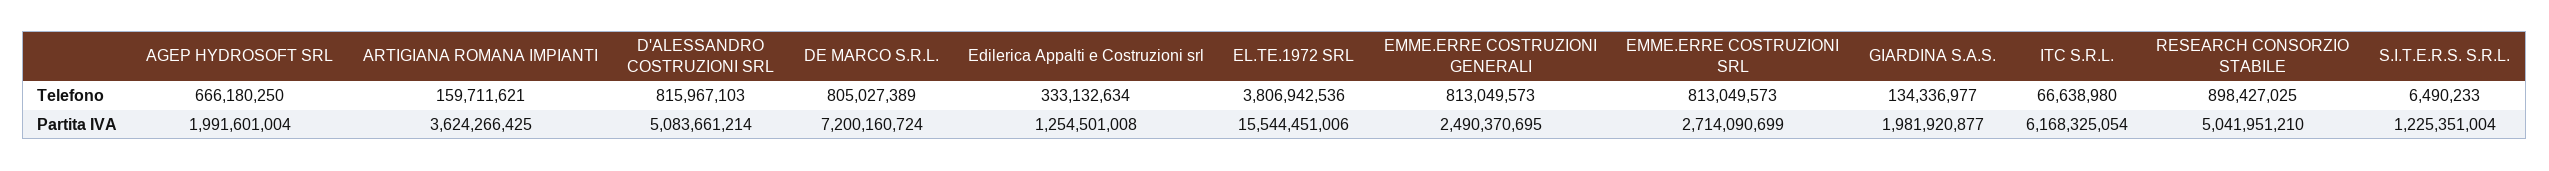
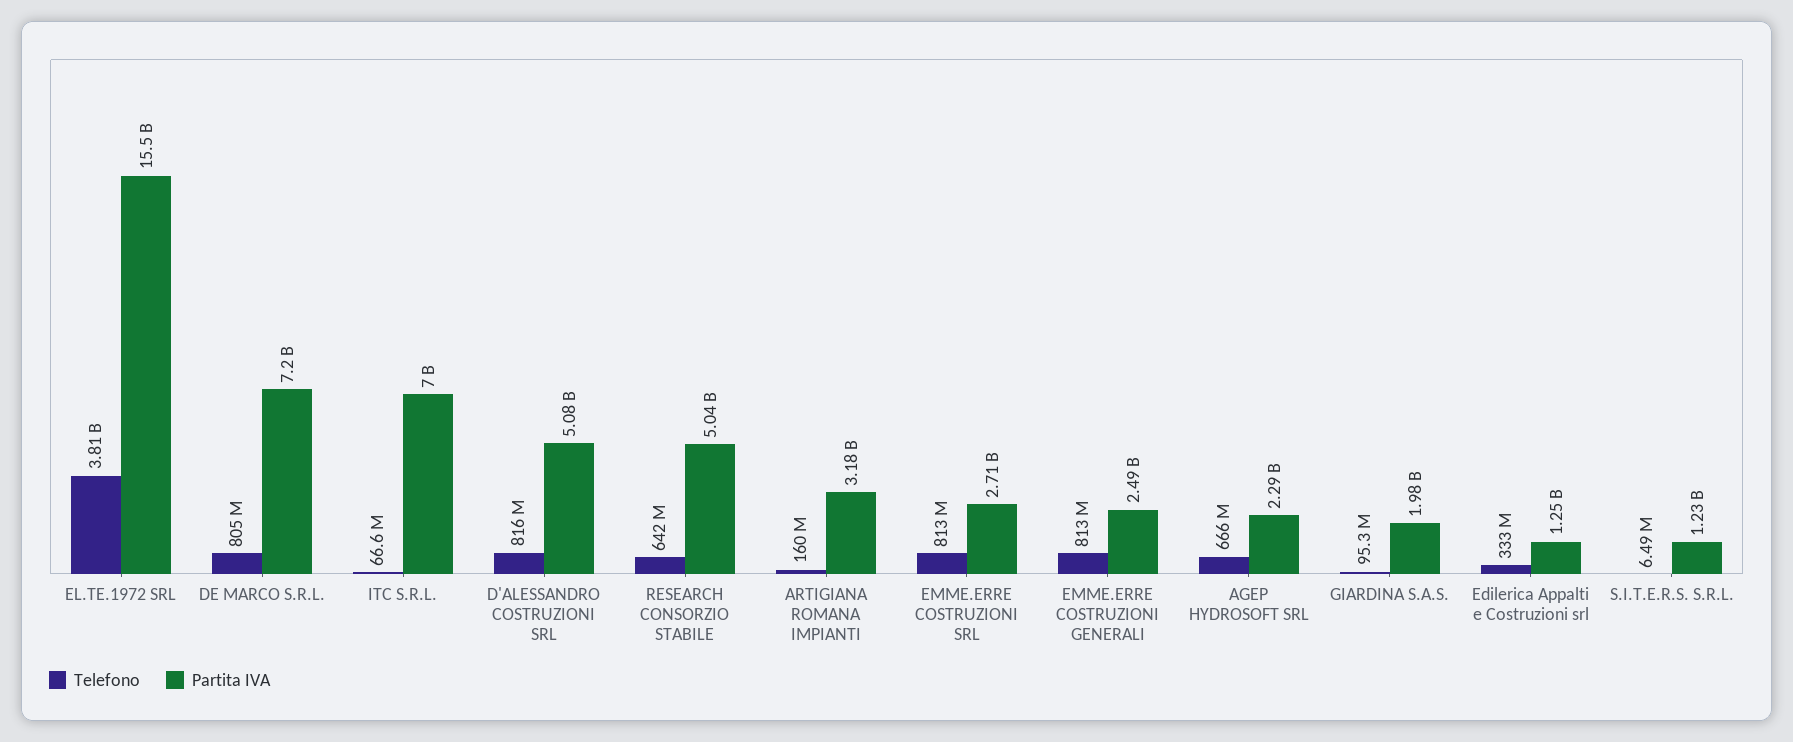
Telefono, GIARDINA S.A.S.: 134336977 -> 95300000
Telefono, RESEARCH CONSORZIO STABILE: 898427025 -> 642000000
Partita IVA, AGEP HYDROSOFT SRL: 1991601004 -> 2290000000
Partita IVA, ARTIGIANA ROMANA IMPIANTI: 3624266425 -> 3180000000
Partita IVA, ITC S.R.L.: 6168325054 -> 7000000000

